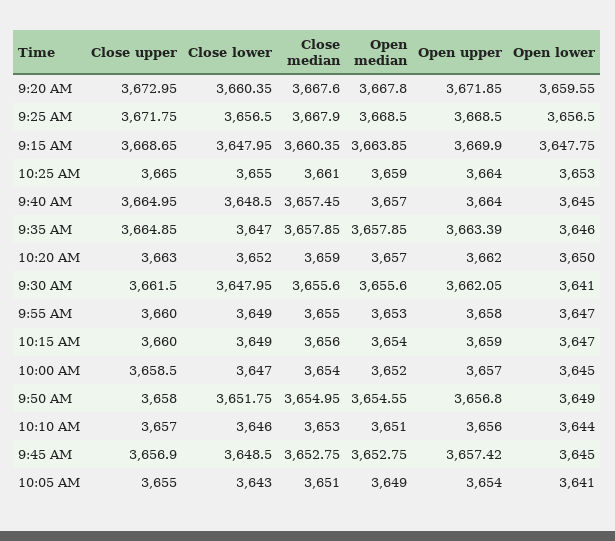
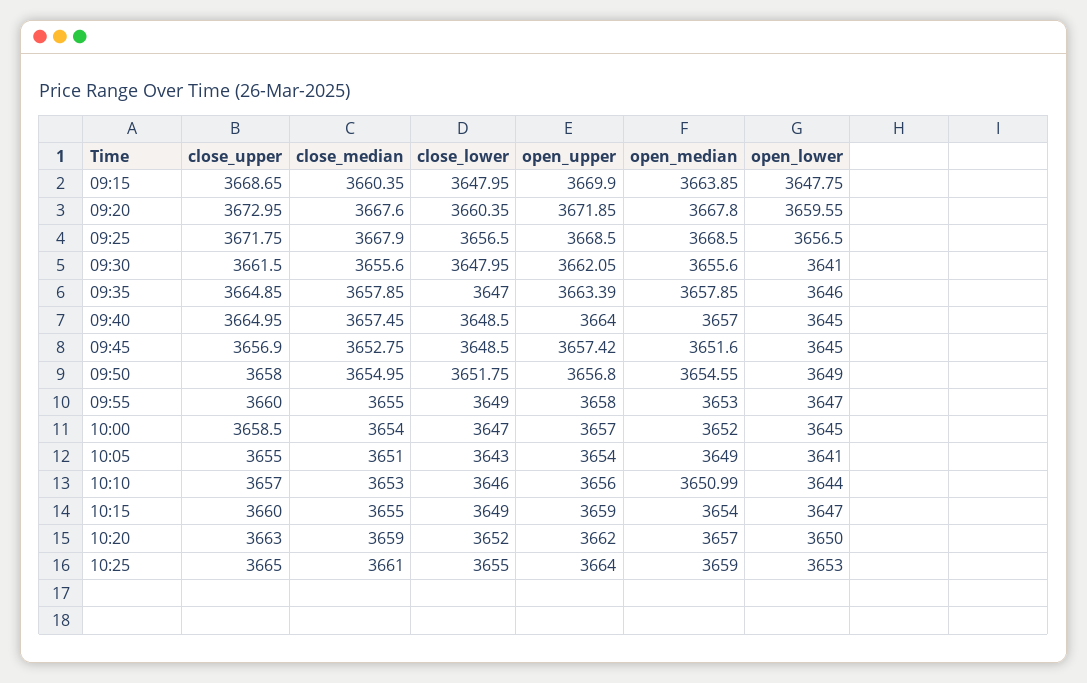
Close median, 10:15 AM: 3656 -> 3655
Open median, 10:10 AM: 3651 -> 3650.99
Open median, 9:45 AM: 3652.75 -> 3651.6

